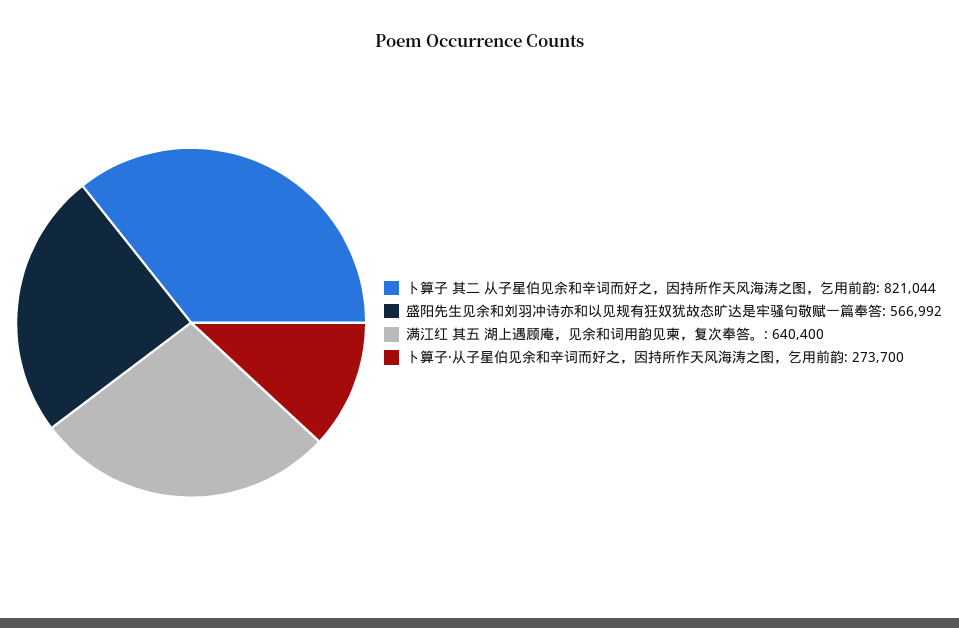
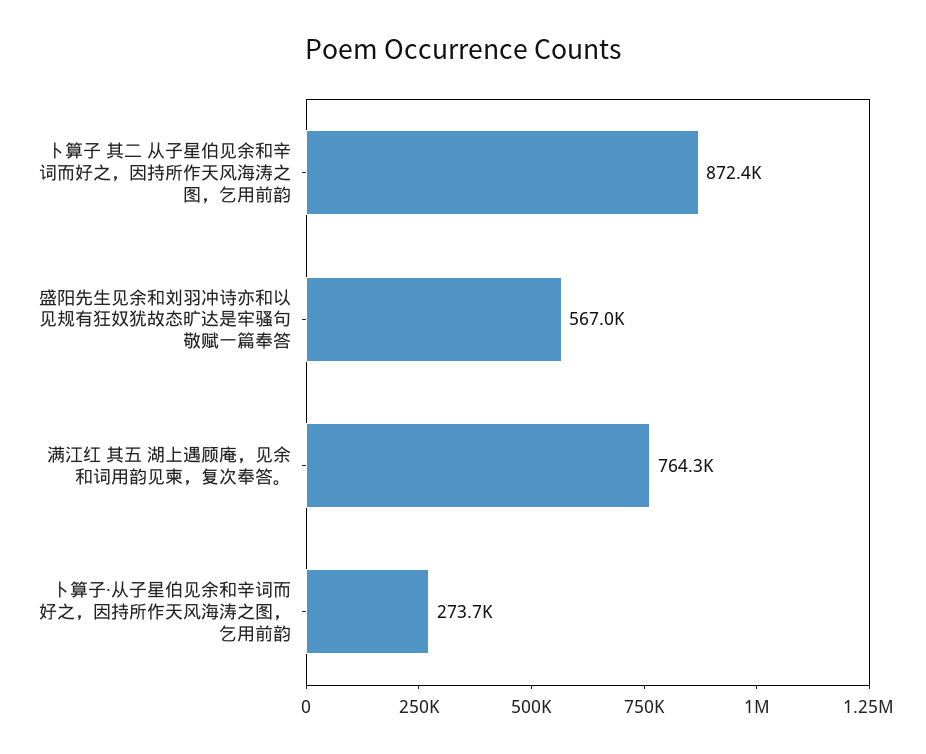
卜算子 其二 从子星伯见余和辛词而好之，因持所作天风海涛之图，乞用前韵: 821044 -> 872400
满江红 其五 湖上遇顾庵，见余和词用韵见柬，复次奉答。: 640400 -> 764300

